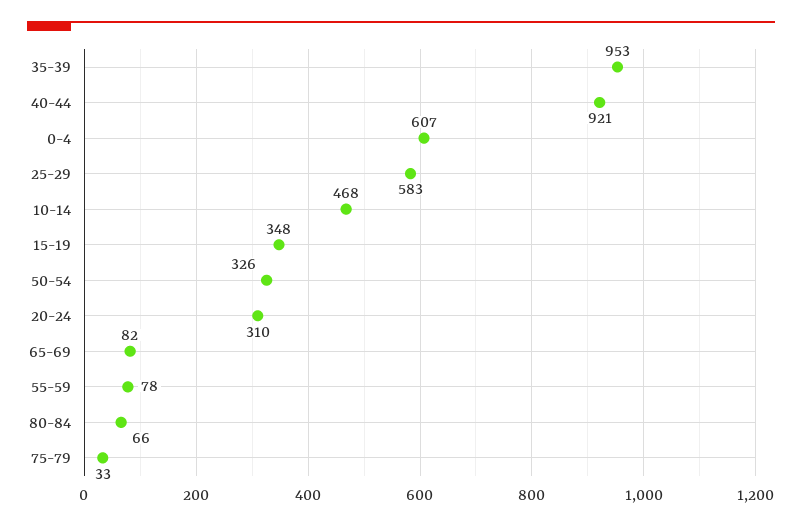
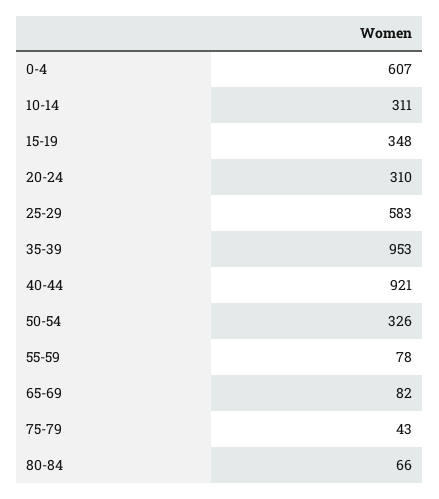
10-14: 468 -> 311
75-79: 33 -> 43

